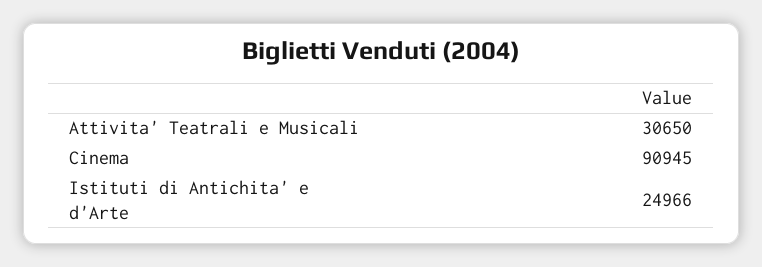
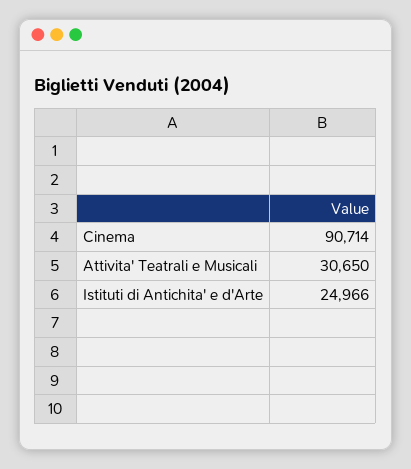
Cinema: 90945 -> 90714

